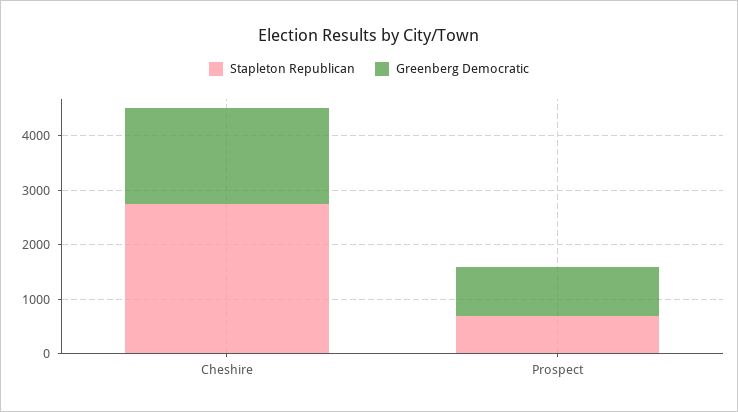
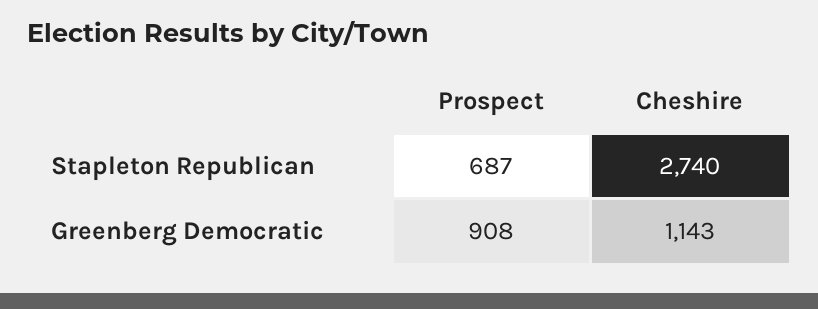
Greenberg Democratic, Cheshire: 1800 -> 1143

